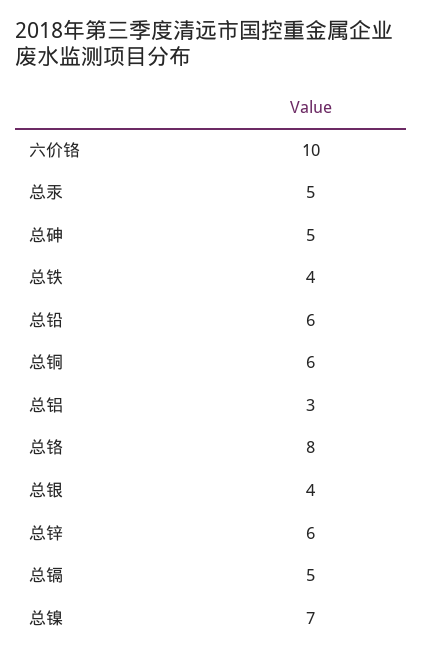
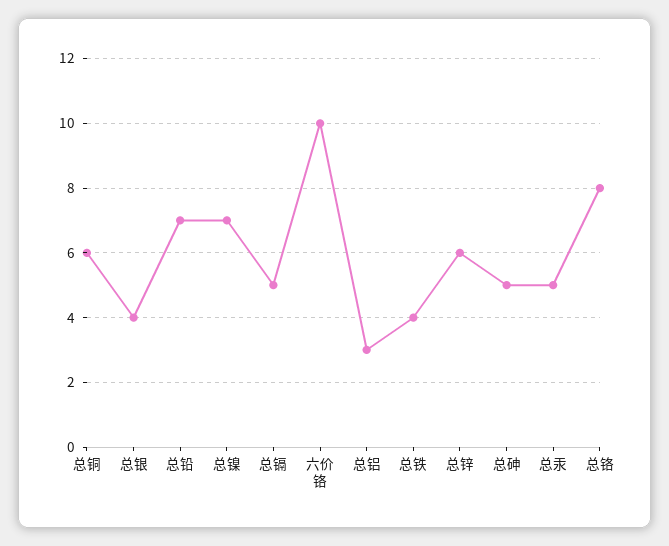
总铅: 6 -> 7

